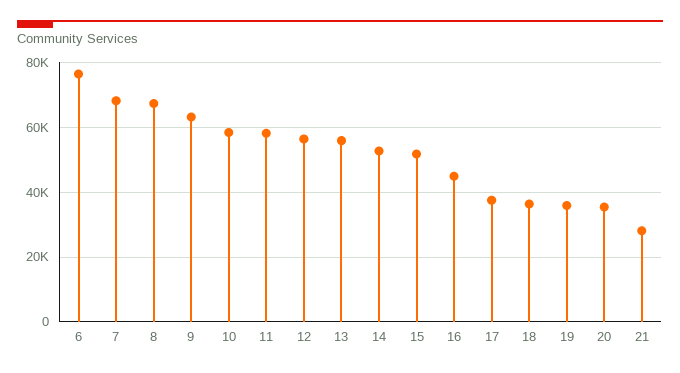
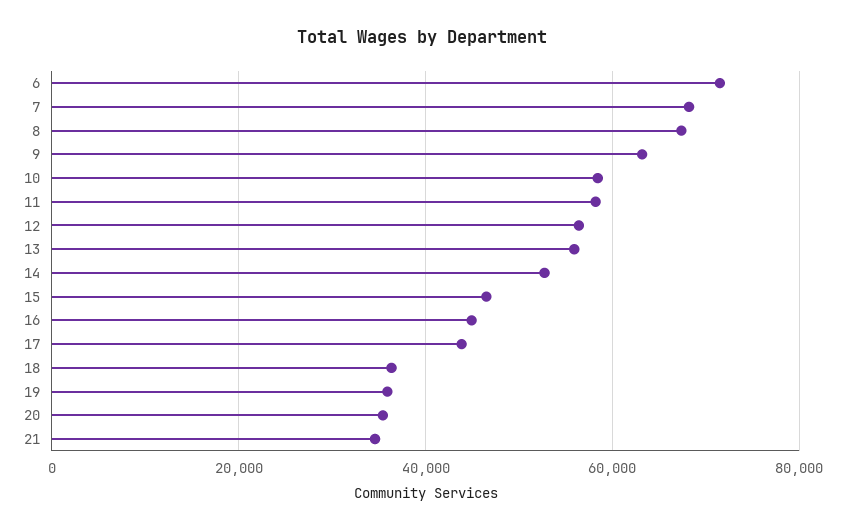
6: 76000 -> 72000
15: 52000 -> 46000
17: 38000 -> 44000
21: 28000 -> 34000

